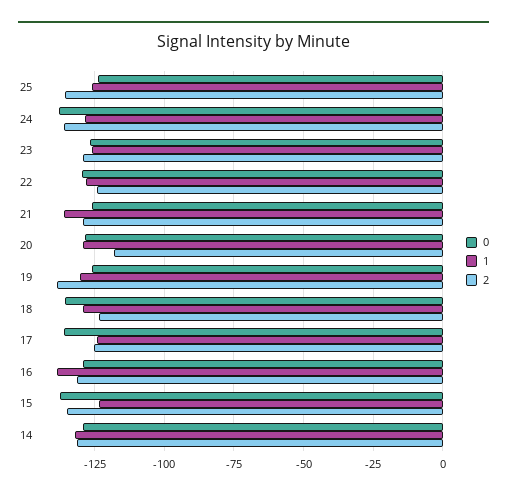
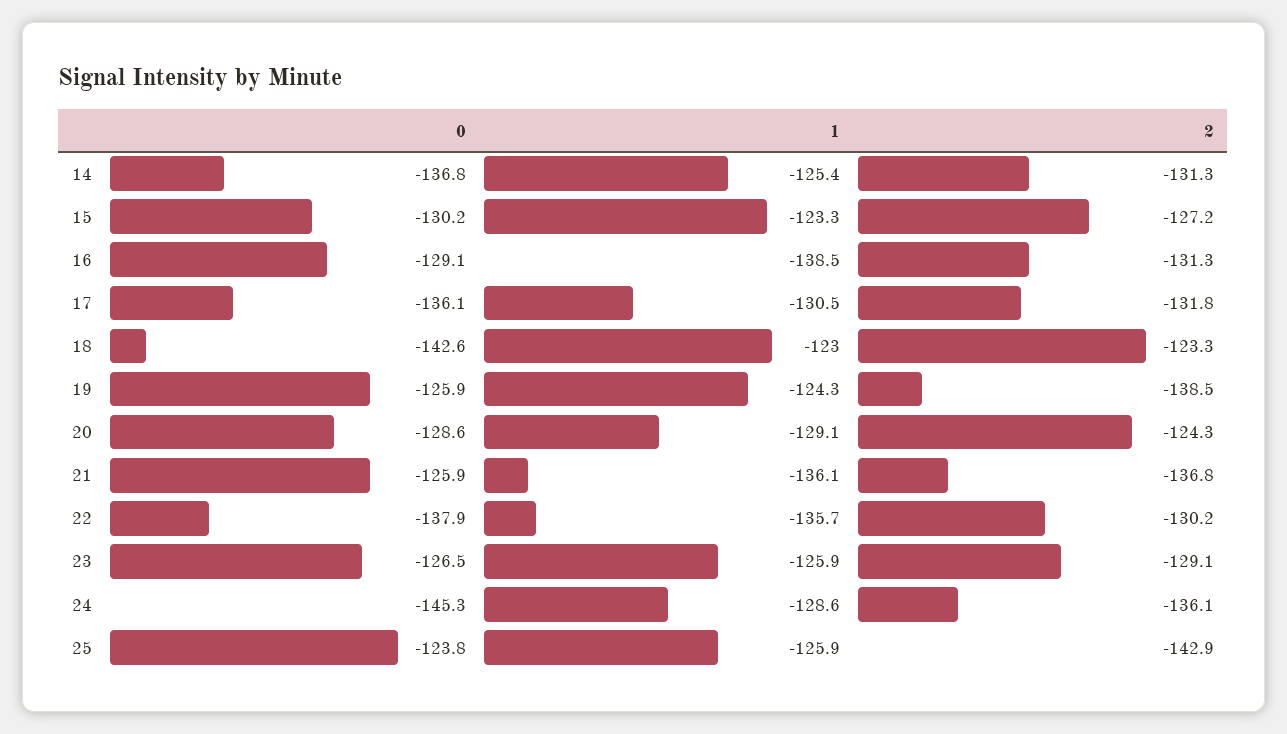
2, 25: -135 -> -142.9
0, 24: -137.5 -> -145.3
0, 22: -130 -> -137.9
1, 22: -127.5 -> -135.7
2, 22: -125 -> -130.2
2, 21: -130 -> -136.8
2, 20: -117.5 -> -124.3
1, 19: -130 -> -124.3
0, 18: -135 -> -142.6
1, 18: -130 -> -123
1, 17: -125 -> -130.5
2, 17: -125 -> -131.8
0, 15: -137.5 -> -130.2
2, 15: -135 -> -127.2
0, 14: -130 -> -136.8
1, 14: -132.5 -> -125.4

